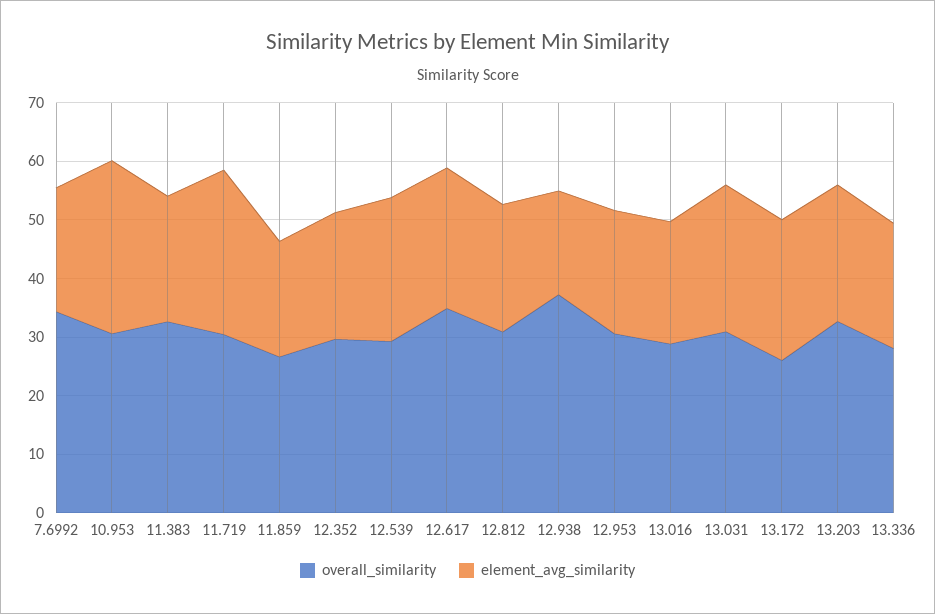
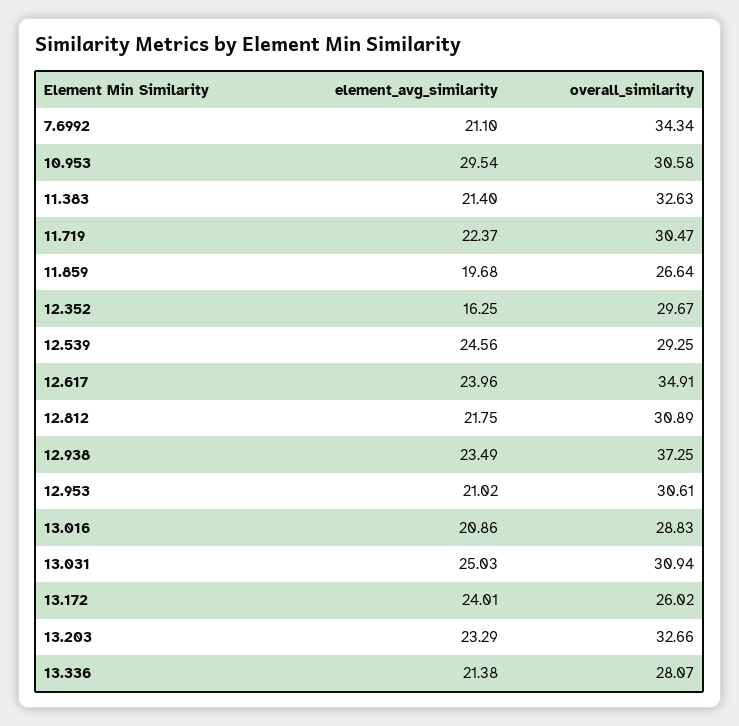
element_avg_similarity, 11.719: 28 -> 22.37
element_avg_similarity, 12.352: 22 -> 16.25
element_avg_similarity, 12.938: 18 -> 23.49

